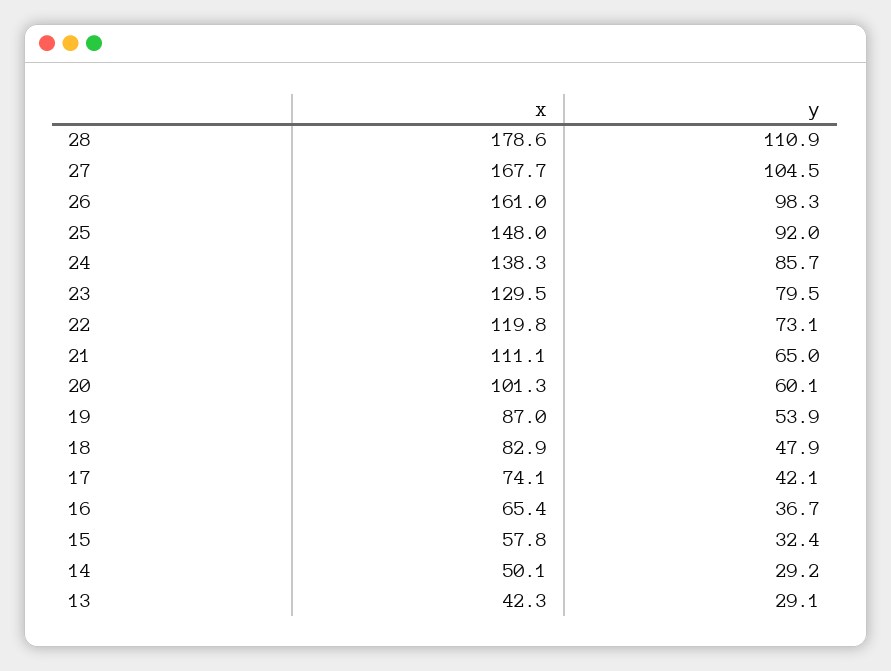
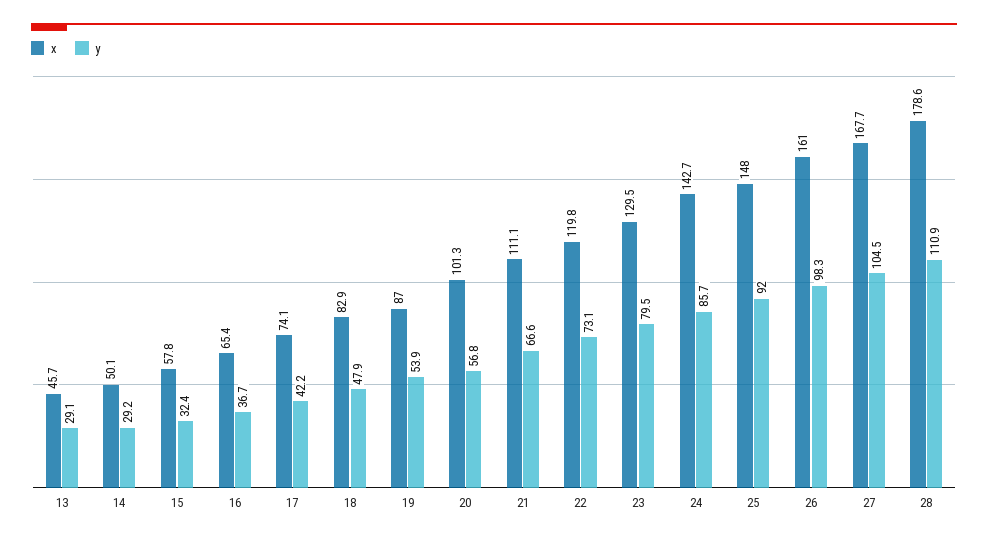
x, 24: 138.3 -> 142.7
y, 21: 65 -> 66.6
y, 20: 60.1 -> 56.8
y, 17: 42.1 -> 42.2
x, 13: 42.3 -> 45.7

